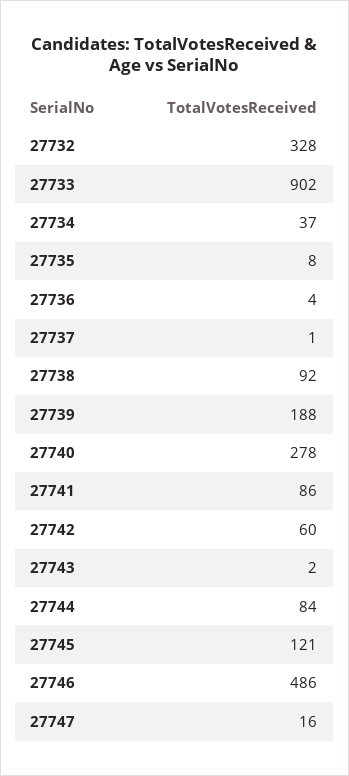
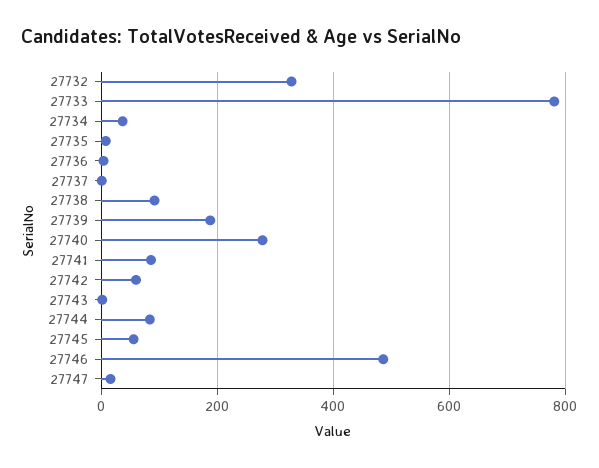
27733: 902 -> 780
27745: 121 -> 60

